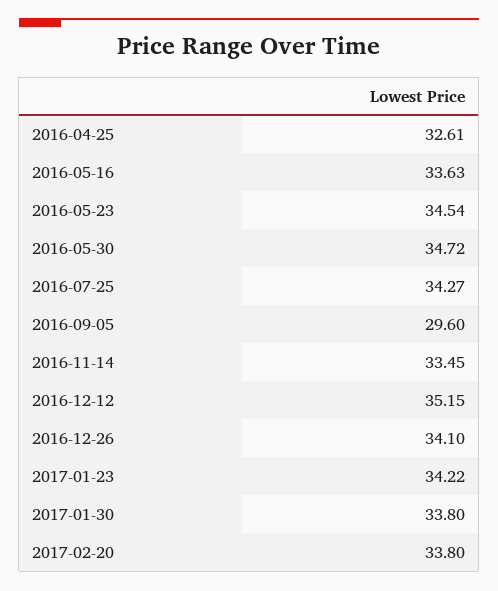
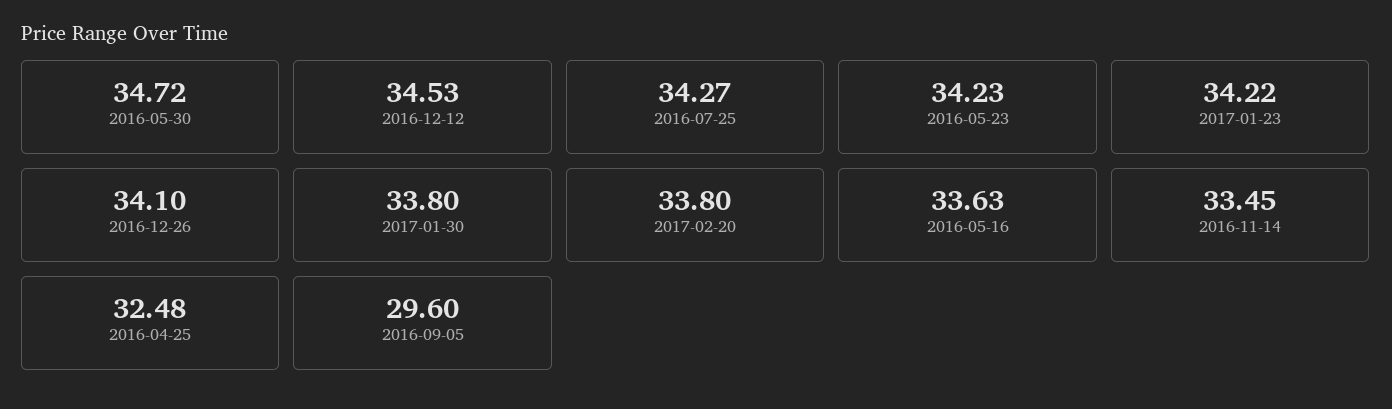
2016-04-25: 32.61 -> 32.48
2016-05-23: 34.54 -> 34.23
2016-12-12: 35.15 -> 34.53

